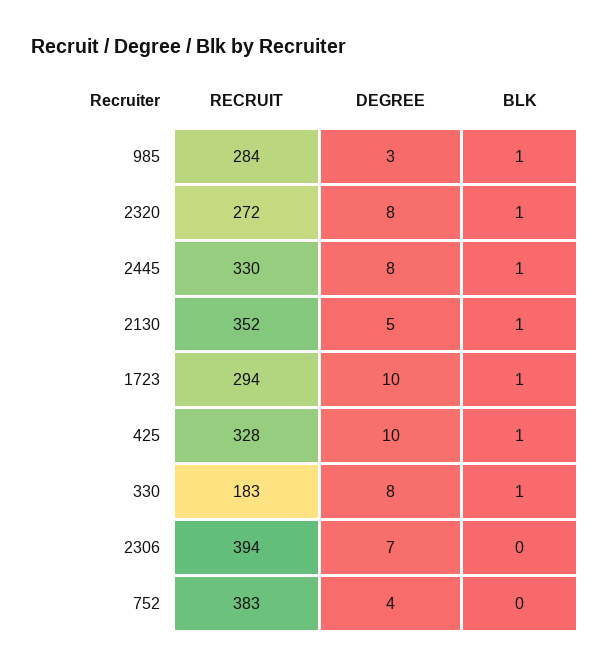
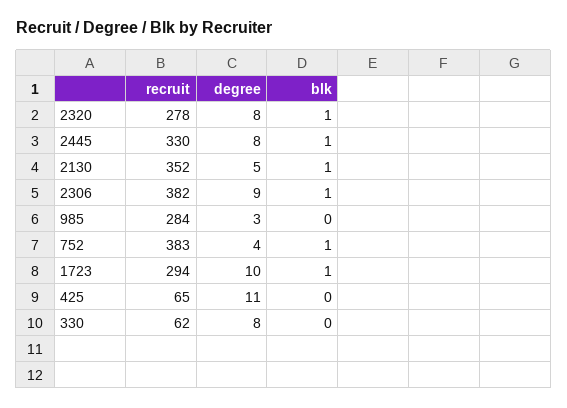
BLK, 985: 1 -> 0
RECRUIT, 2320: 272 -> 278
RECRUIT, 425: 328 -> 65
DEGREE, 425: 10 -> 11
BLK, 425: 1 -> 0
RECRUIT, 330: 183 -> 62
BLK, 330: 1 -> 0
RECRUIT, 2306: 394 -> 382
DEGREE, 2306: 7 -> 9
BLK, 2306: 0 -> 1
BLK, 752: 0 -> 1

